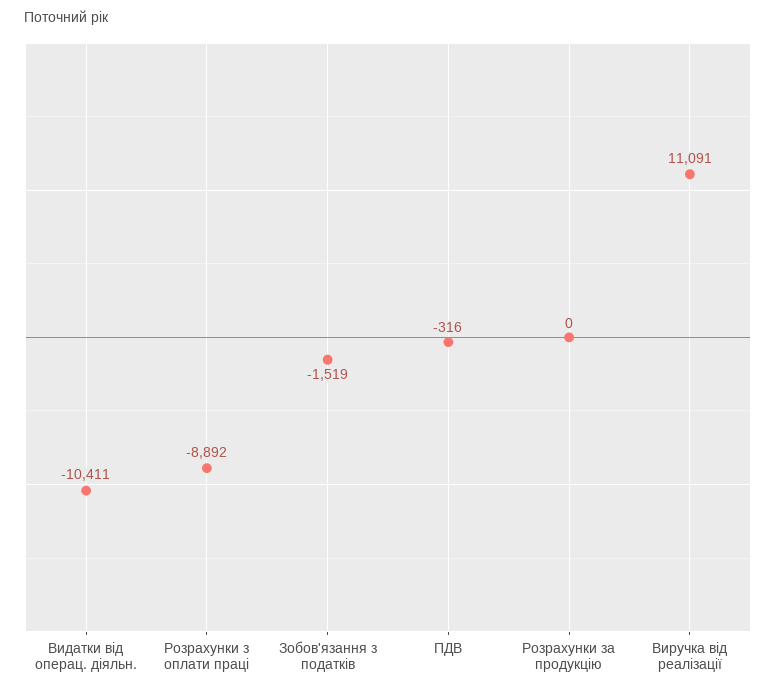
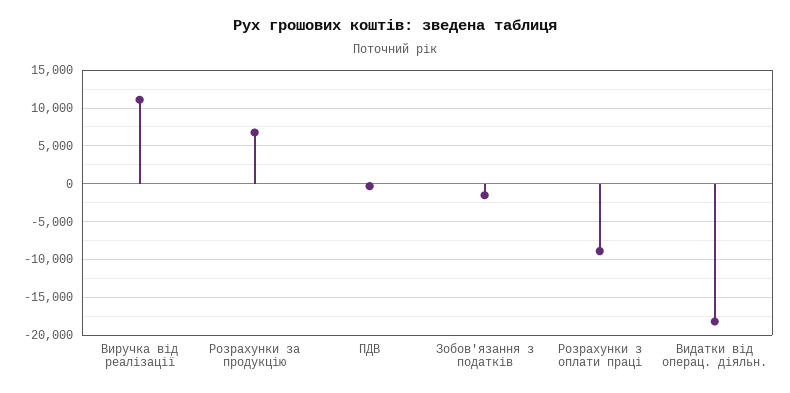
Видатки від операц. діяльн.: -10411 -> -18000
Розрахунки за продукцію: 0 -> 7000

